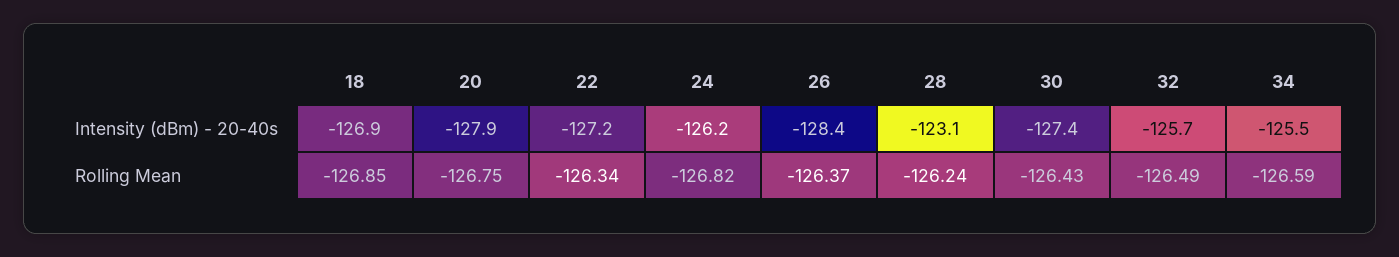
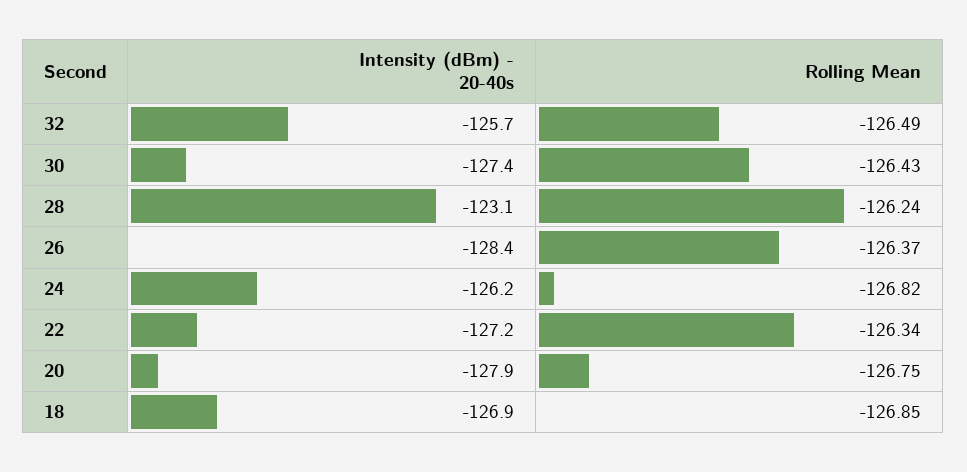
34, Intensity (dBm) - 20-40s: -125.5 -> none
34, Rolling Mean: -126.59 -> none

